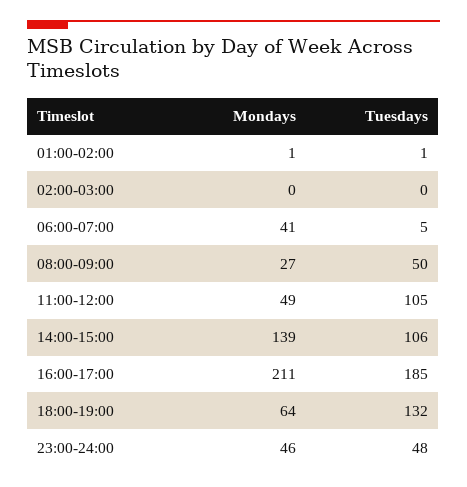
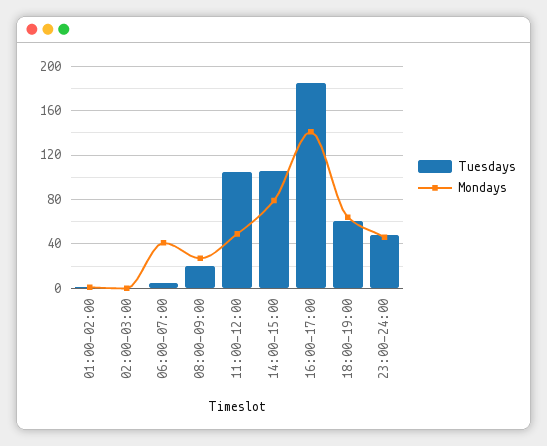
Tuesdays, 08:00-09:00: 50 -> 20
Mondays, 14:00-15:00: 139 -> 80
Mondays, 16:00-17:00: 211 -> 140
Tuesdays, 18:00-19:00: 132 -> 60

